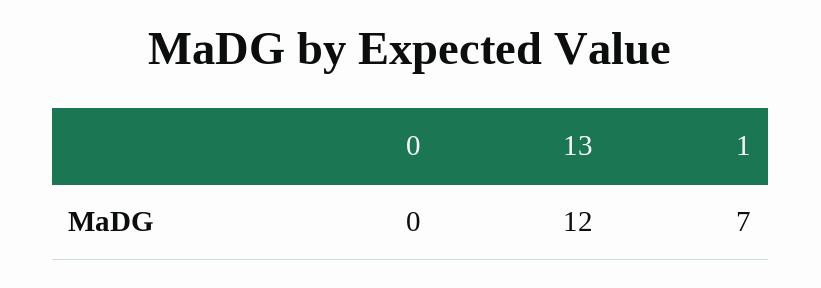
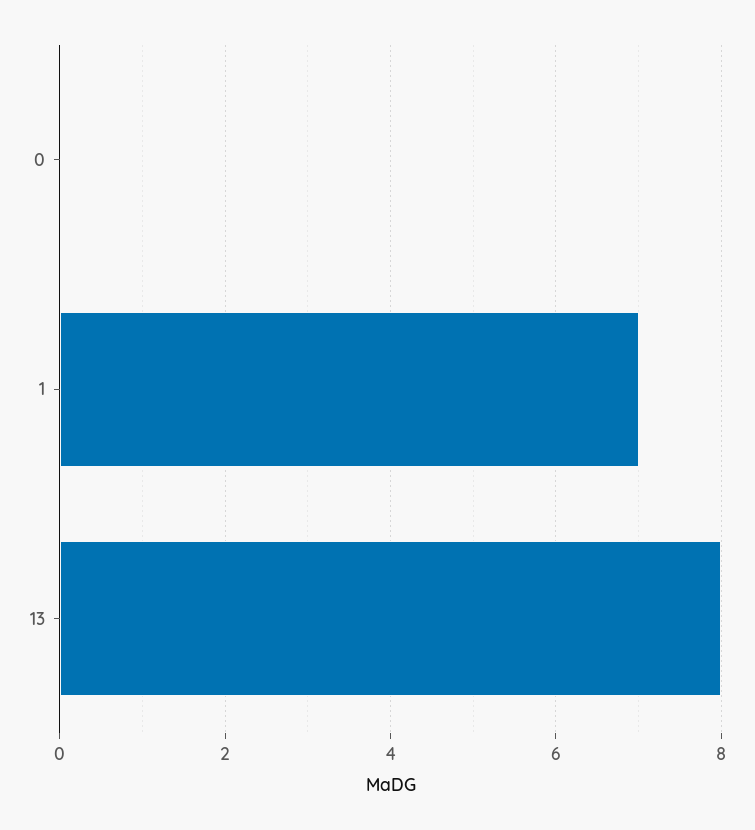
13: 12 -> 8

